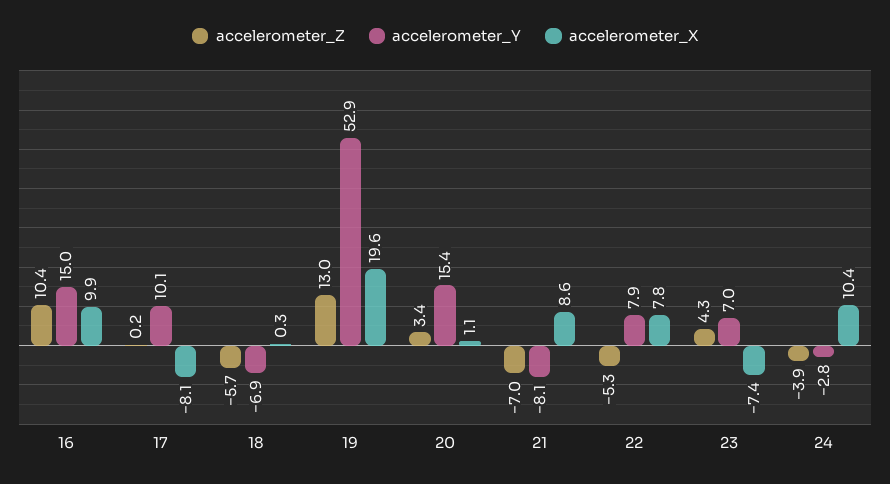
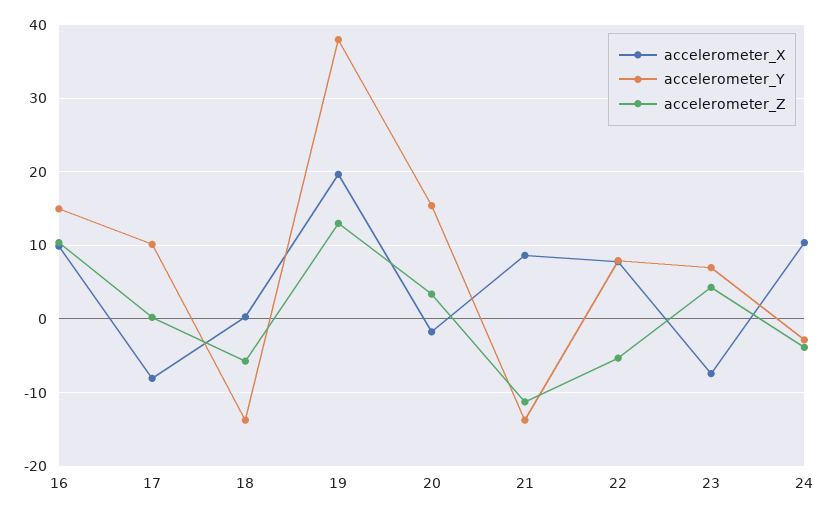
accelerometer_Y, 18: -6.9 -> -14
accelerometer_Y, 19: 52.9 -> 38
accelerometer_X, 20: 1.1 -> -2
accelerometer_Z, 21: -7 -> -11
accelerometer_Y, 21: -8.1 -> -14

